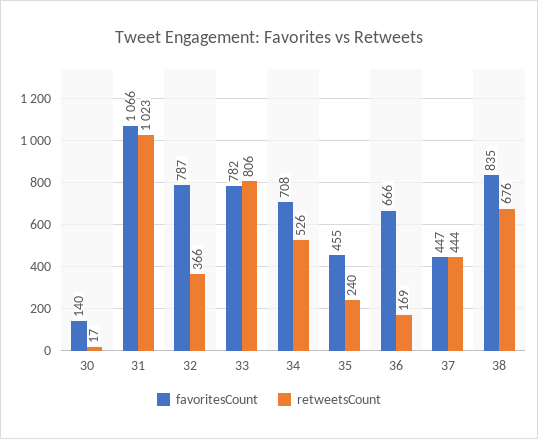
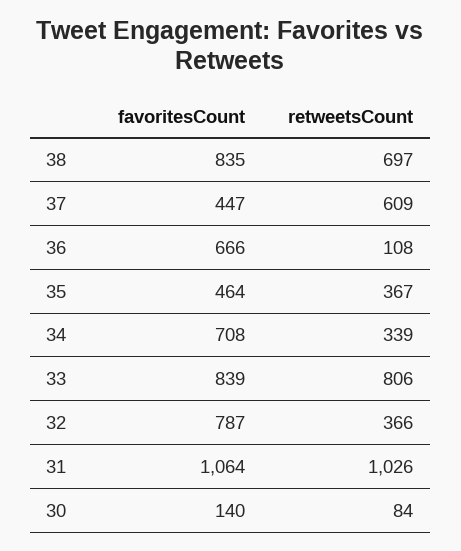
retweetsCount, 30: 17 -> 84
favoritesCount, 31: 1066 -> 1064
retweetsCount, 31: 1023 -> 1026
favoritesCount, 33: 782 -> 839
retweetsCount, 34: 526 -> 339
favoritesCount, 35: 455 -> 464
retweetsCount, 35: 240 -> 367
retweetsCount, 36: 169 -> 108
retweetsCount, 37: 444 -> 609
retweetsCount, 38: 676 -> 697

